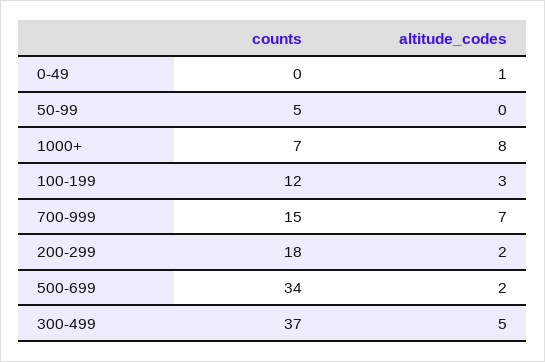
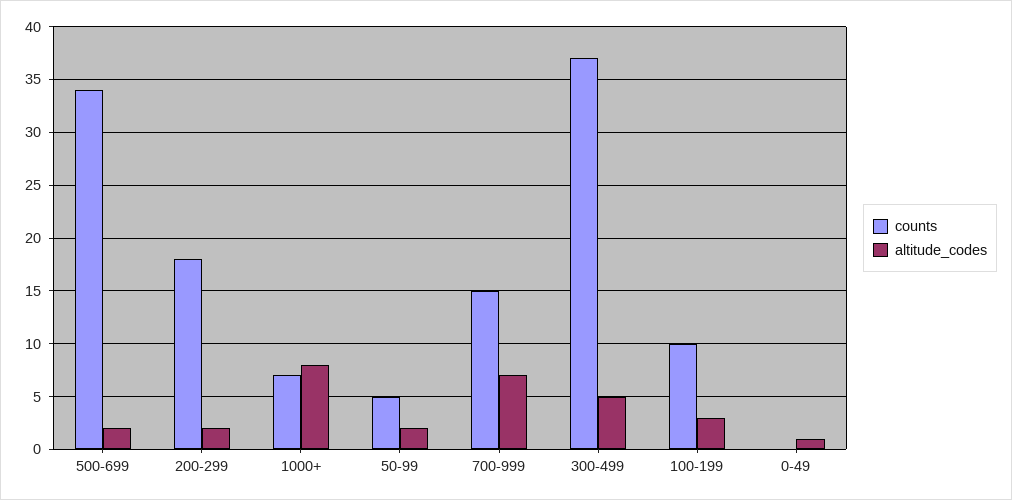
altitude_codes, 50-99: 0 -> 2
counts, 100-199: 12 -> 10

